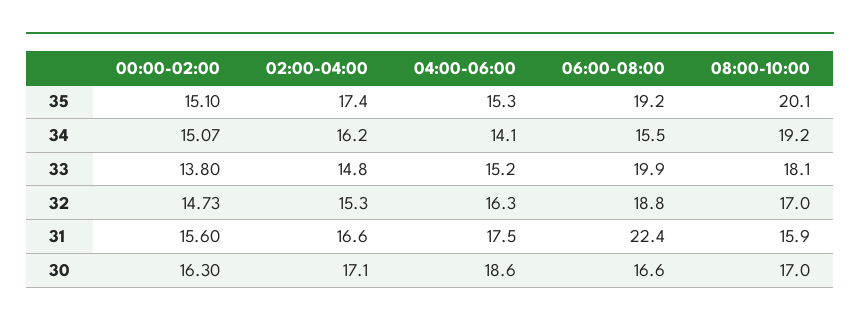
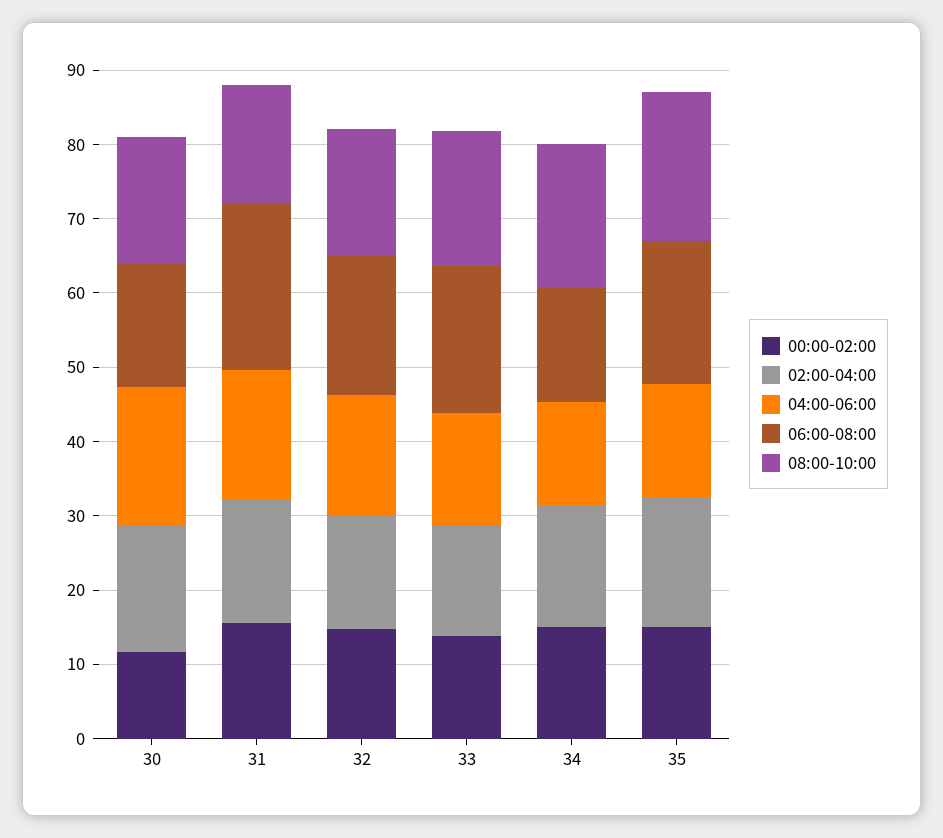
00:00-02:00, 30: 16.3 -> 12

